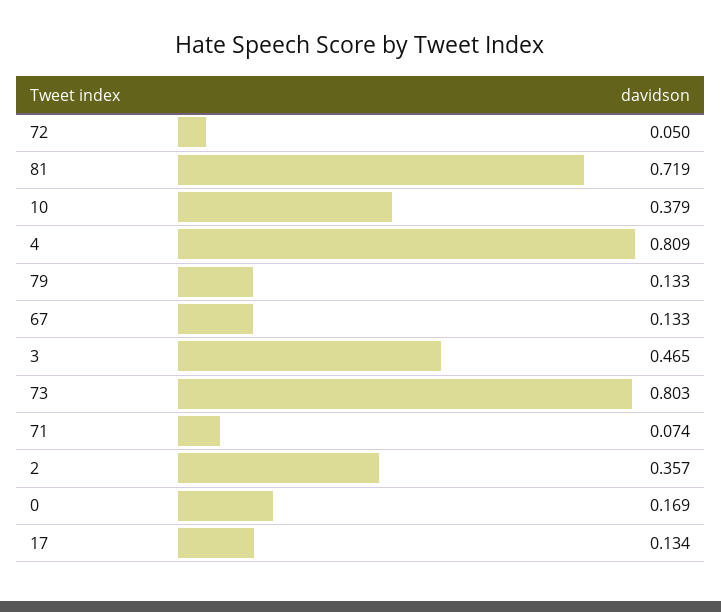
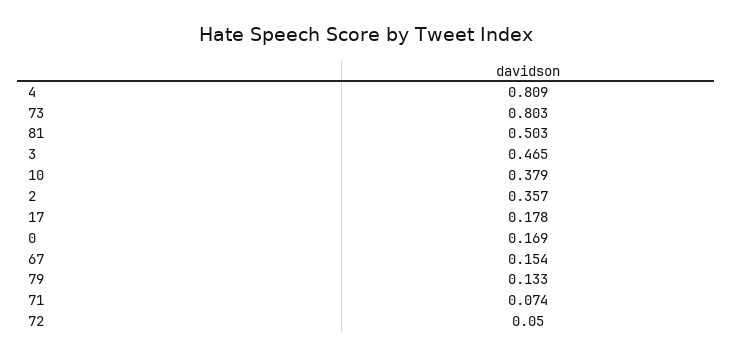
81: 0.719 -> 0.503
67: 0.133 -> 0.154
17: 0.134 -> 0.178

